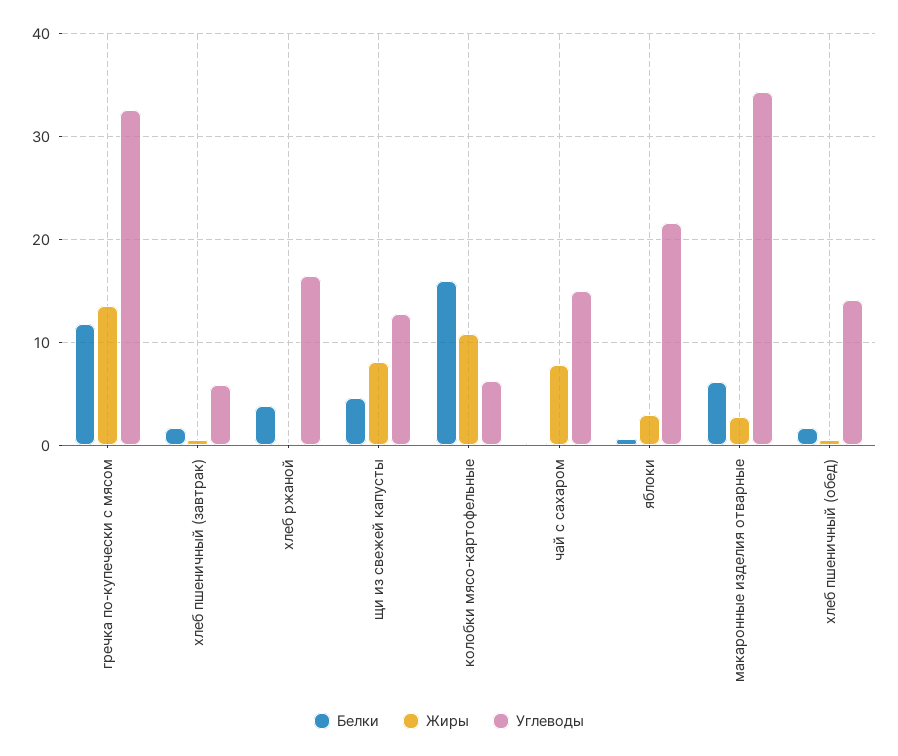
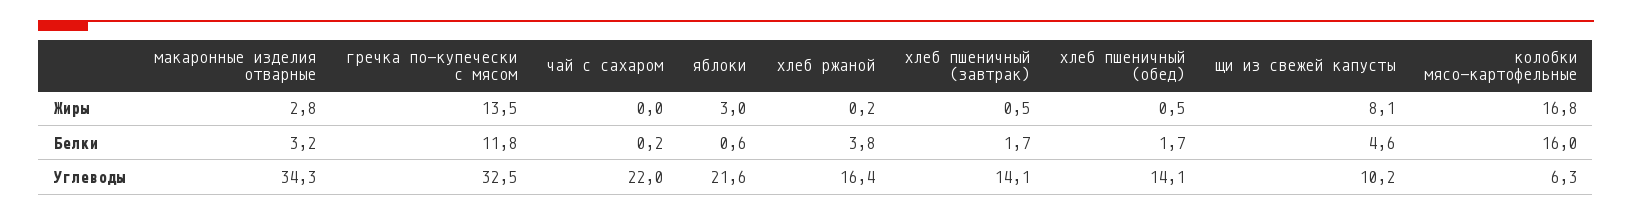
Углеводы, хлеб пшеничный (завтрак): 6 -> 14.1
Углеводы, щи из свежей капусты: 13 -> 10.2
Жиры, колобки мясо-картофельные: 11 -> 16.8
Жиры, чай с сахаром: 8 -> 0
Углеводы, чай с сахаром: 15 -> 22
Белки, макаронные изделия отварные: 6 -> 3.2

